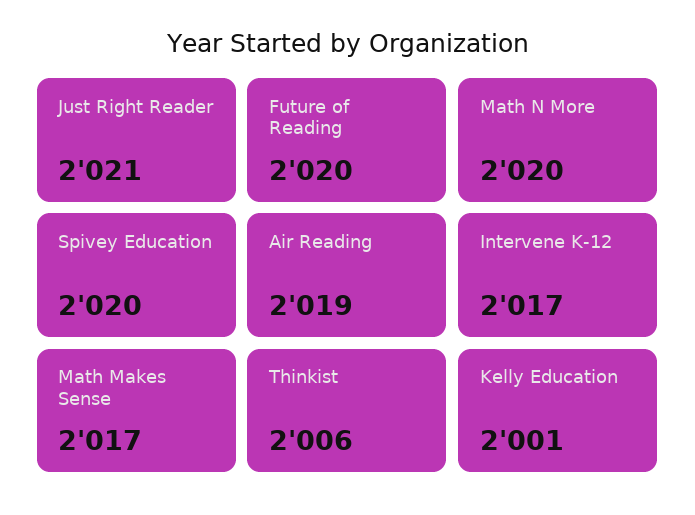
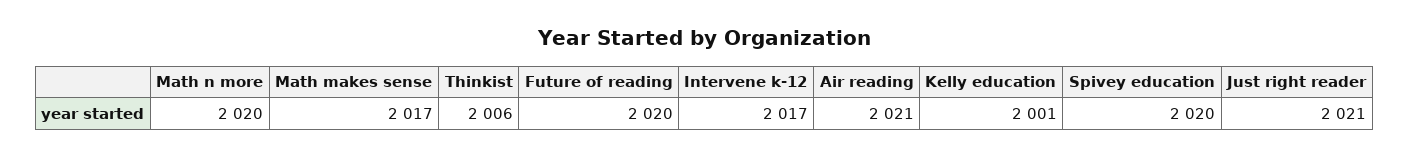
Air Reading: 2019 -> 2021

